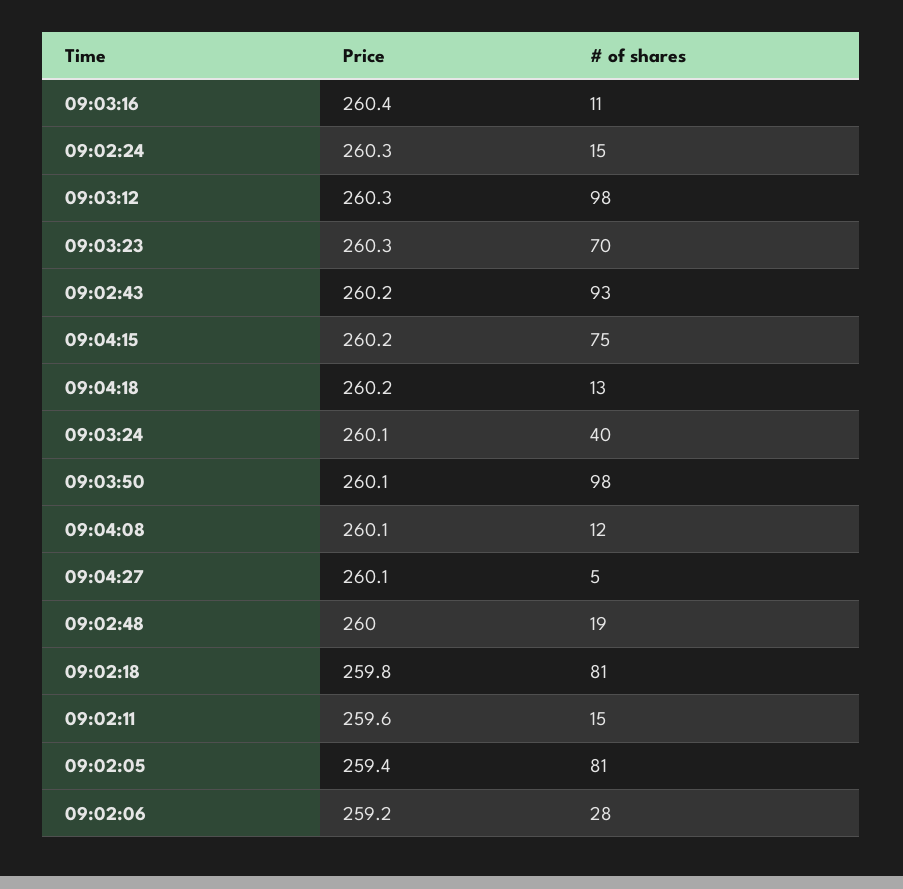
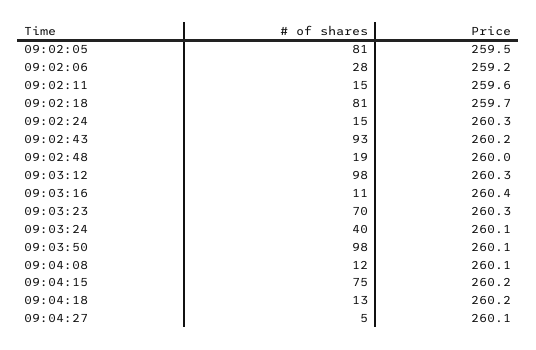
Price, 09:02:18: 259.8 -> 259.7
Price, 09:02:05: 259.4 -> 259.5

